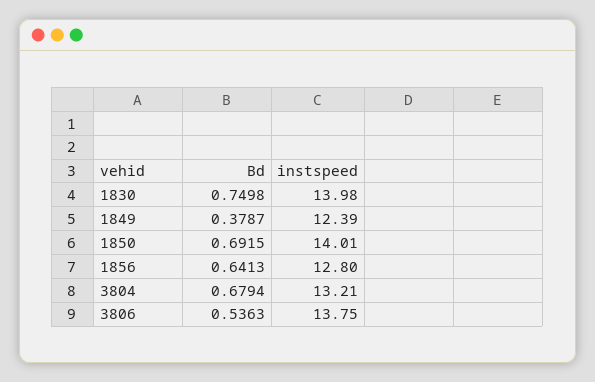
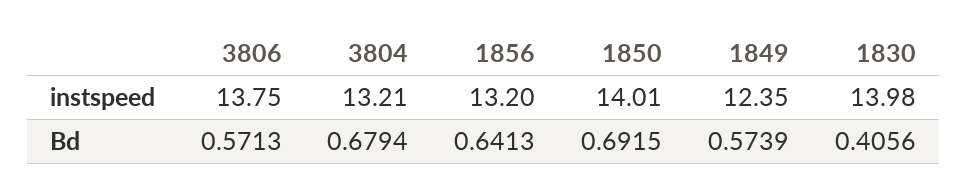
Bd, 1830: 0.7498 -> 0.4056
Bd, 1849: 0.3787 -> 0.5739
instspeed, 1849: 12.39 -> 12.35
instspeed, 1856: 12.8 -> 13.2
Bd, 3806: 0.5363 -> 0.5713

